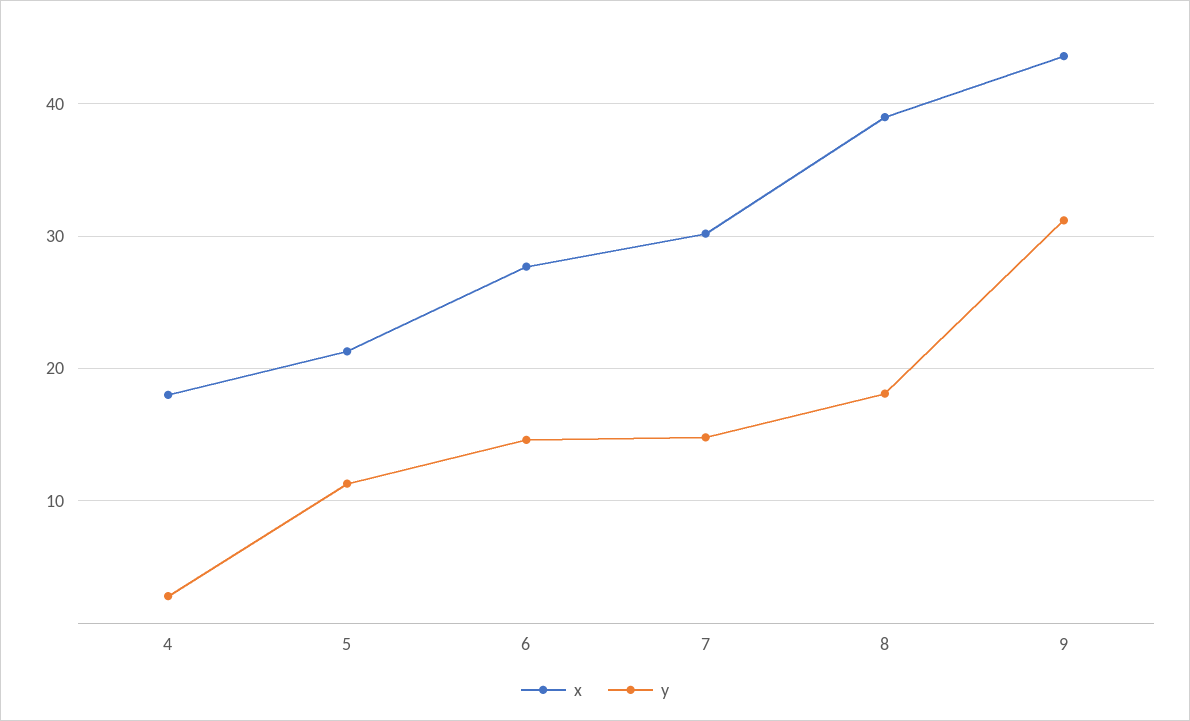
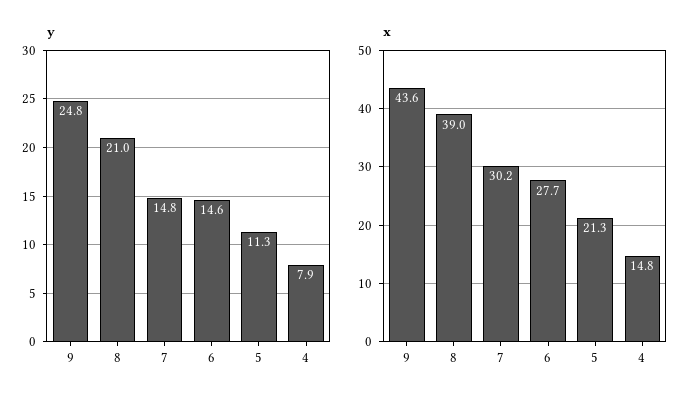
x, 4: 18 -> 14.8
y, 4: 3 -> 7.9
y, 8: 18 -> 21
y, 9: 31 -> 24.8

